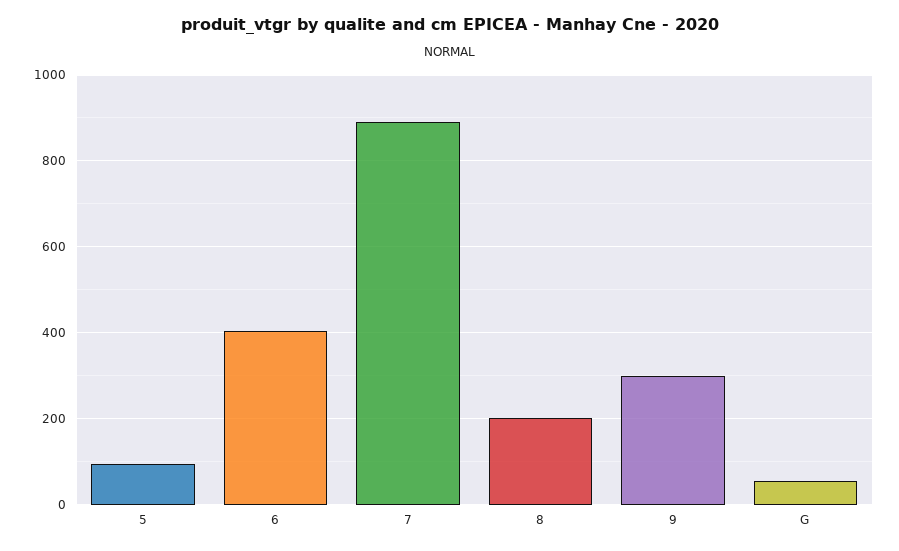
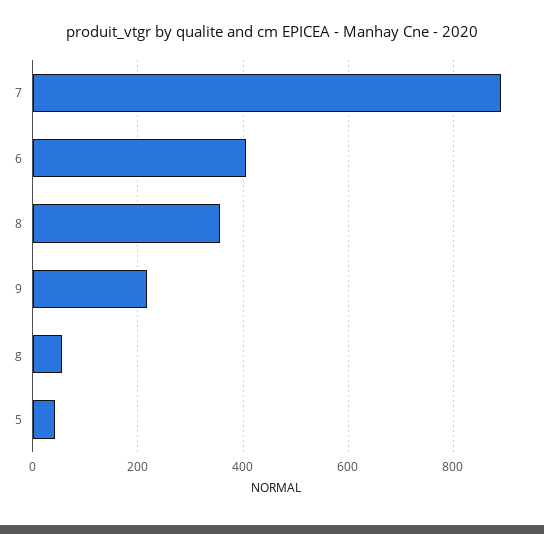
5: 100 -> 40
8: 200 -> 360
9: 300 -> 220

